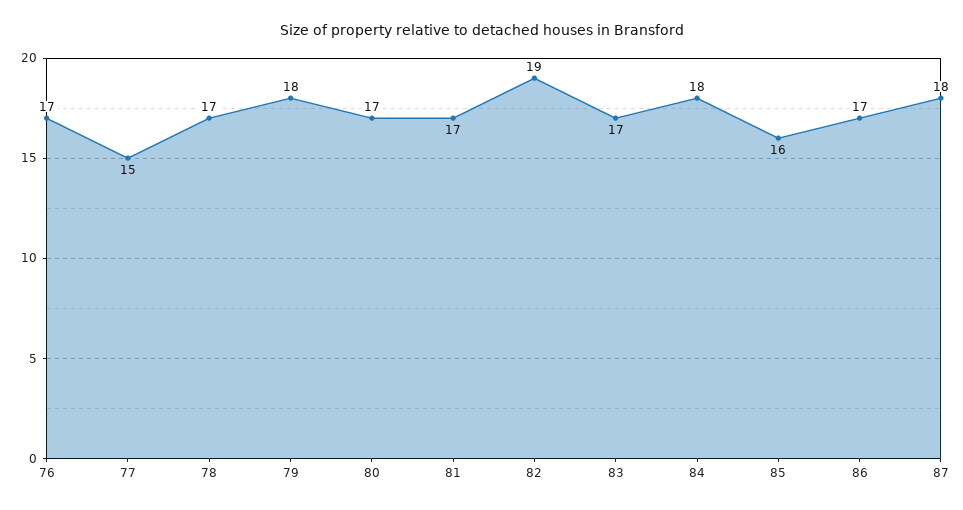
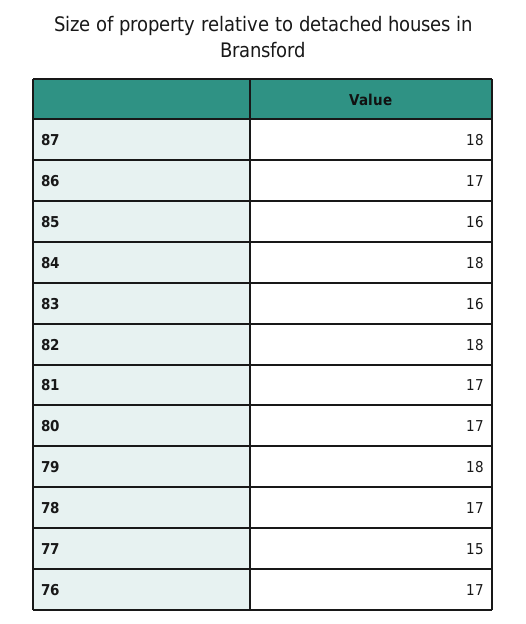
82: 19 -> 18
83: 17 -> 16

